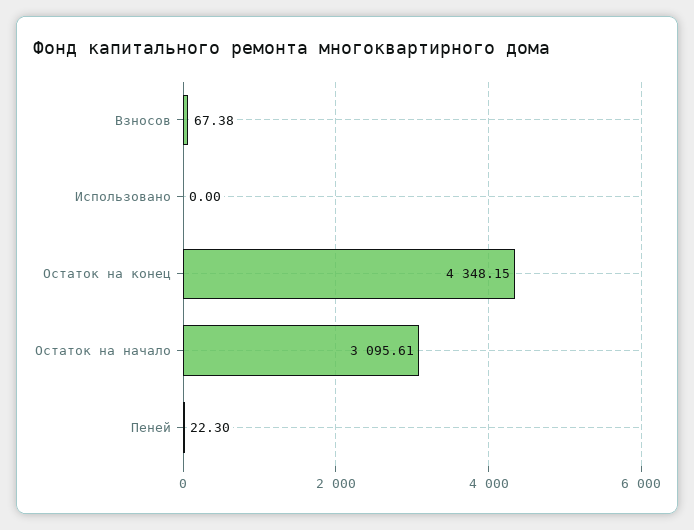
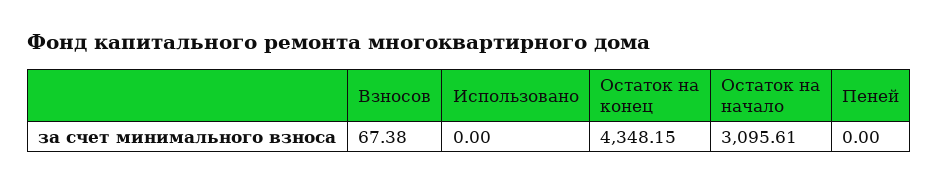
Пеней: 22.3 -> 0

